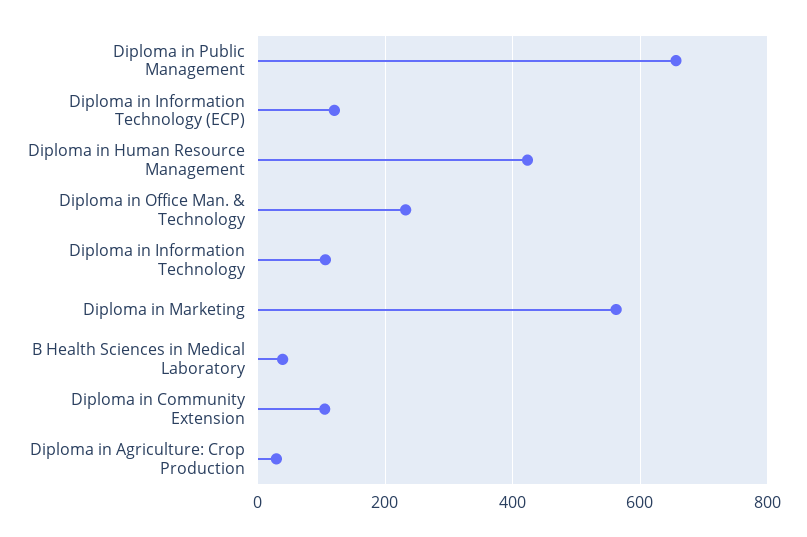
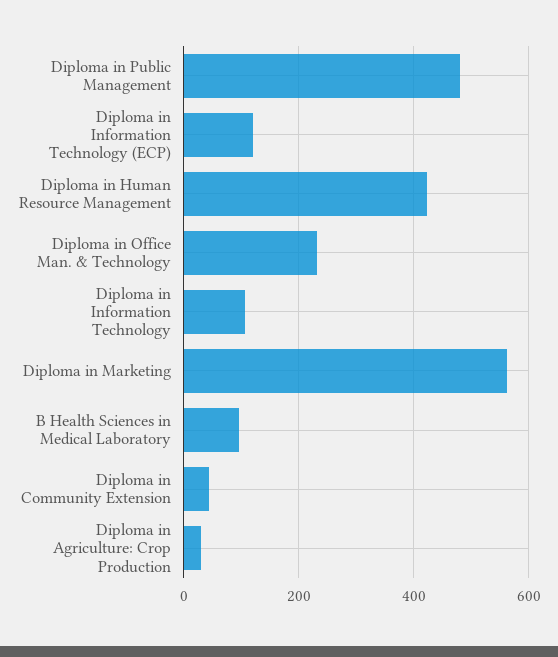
Diploma in Public Management: 660 -> 480
B Health Sciences in Medical Laboratory: 40 -> 100
Diploma in Community Extension: 100 -> 40

